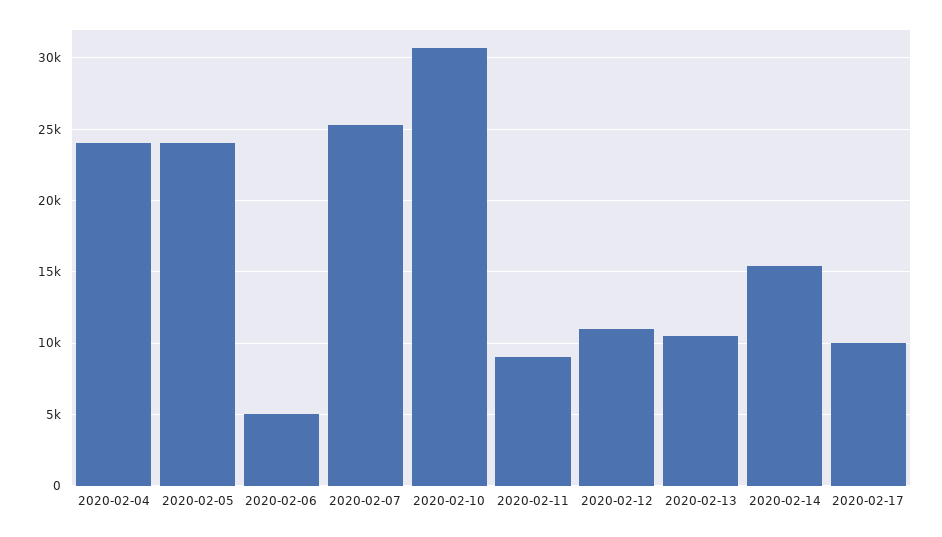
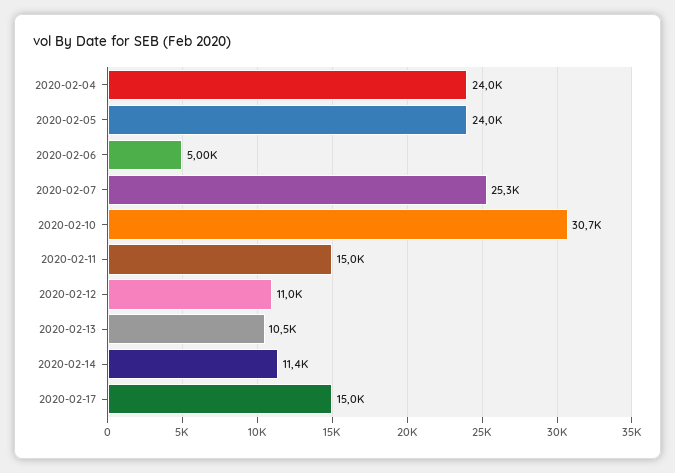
2020-02-11: 9000 -> 15000
2020-02-14: 15500 -> 11400
2020-02-17: 10000 -> 15000

